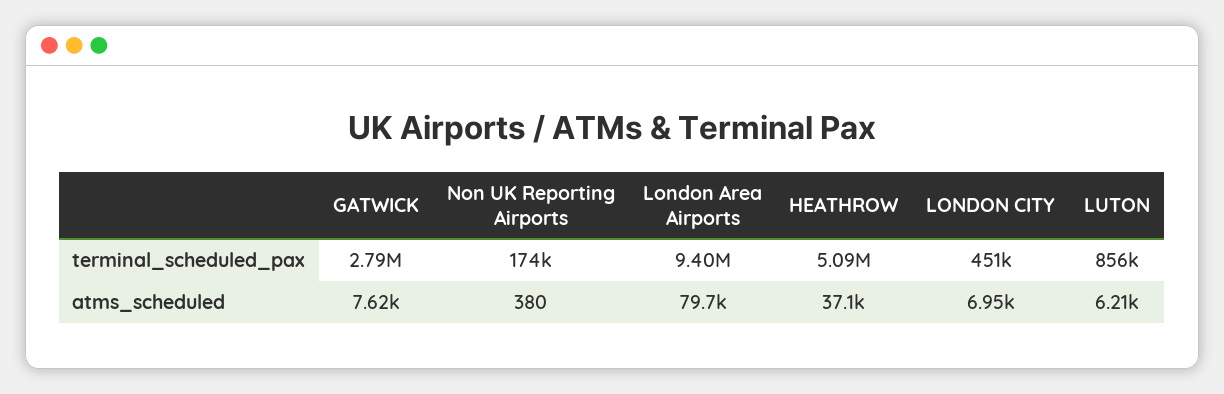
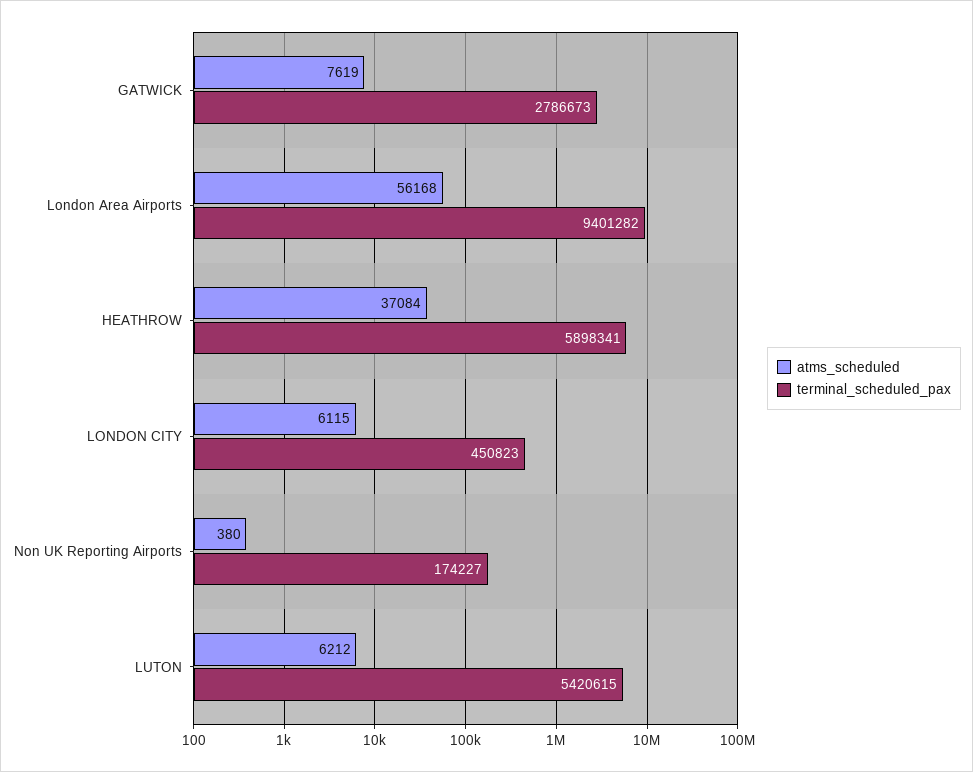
terminal_scheduled_pax, HEATHROW: 5090000 -> 5898341
terminal_scheduled_pax, LUTON: 856000 -> 5420615
atms_scheduled, London Area Airports: 79700 -> 56168
atms_scheduled, LONDON CITY: 6950 -> 6115

